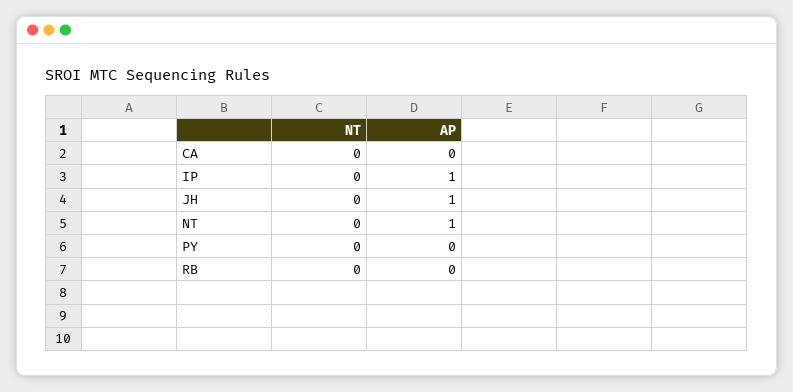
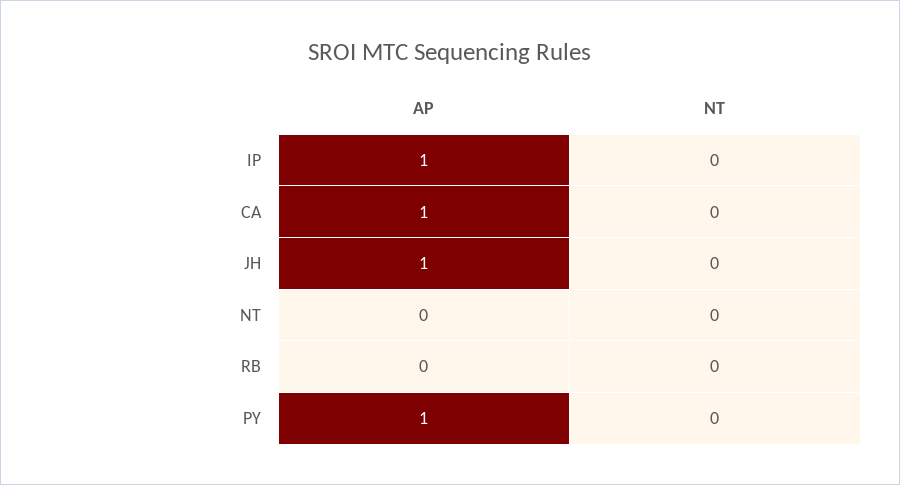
AP, CA: 0 -> 1
AP, NT: 1 -> 0
AP, PY: 0 -> 1

